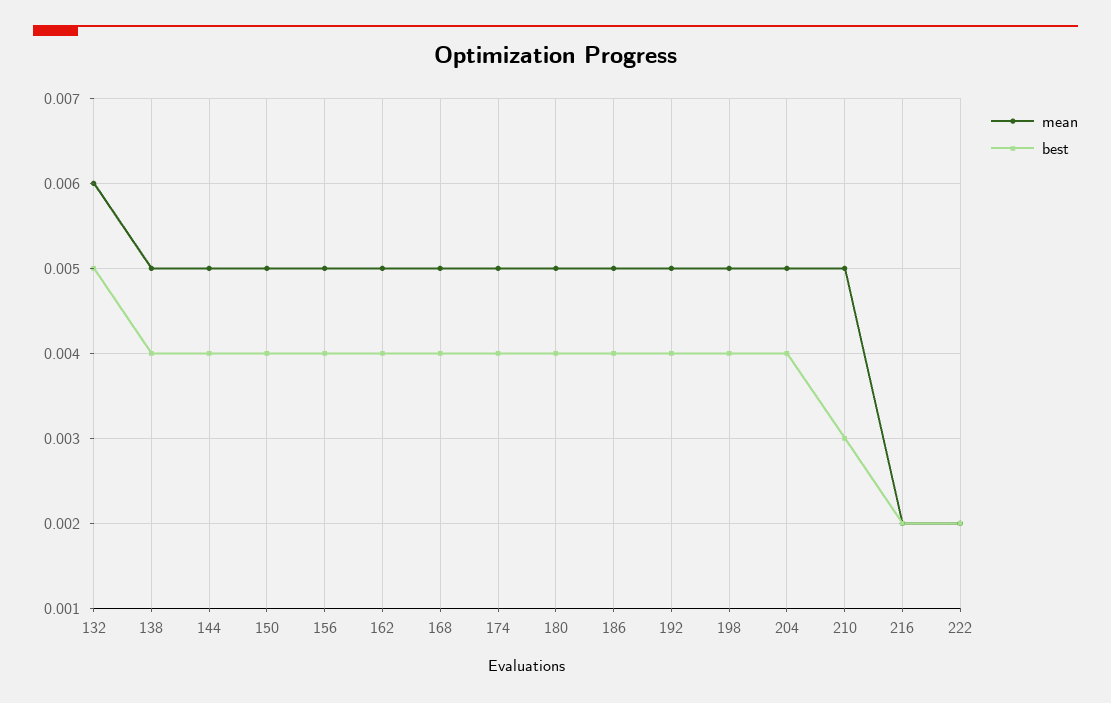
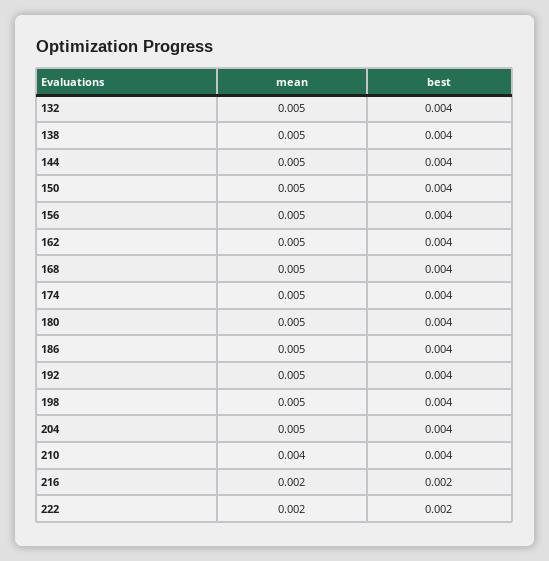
mean, 132: 0.006 -> 0.005
best, 132: 0.005 -> 0.004
mean, 210: 0.005 -> 0.004
best, 210: 0.003 -> 0.004

